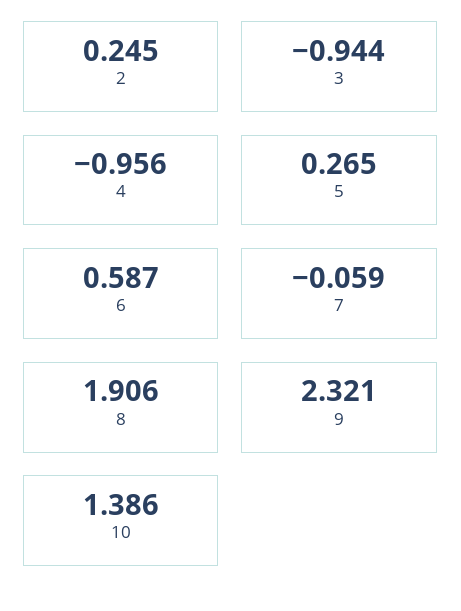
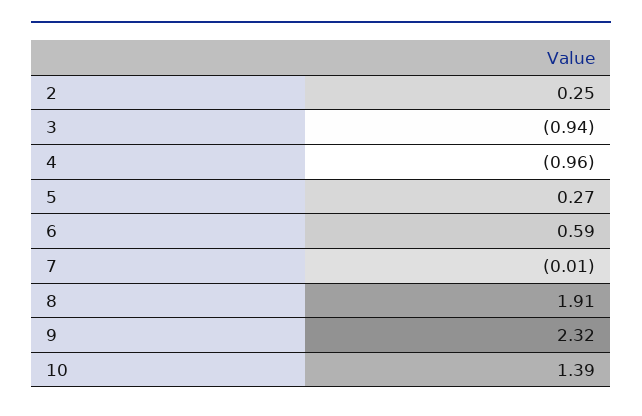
7: -0.059 -> -0.01

